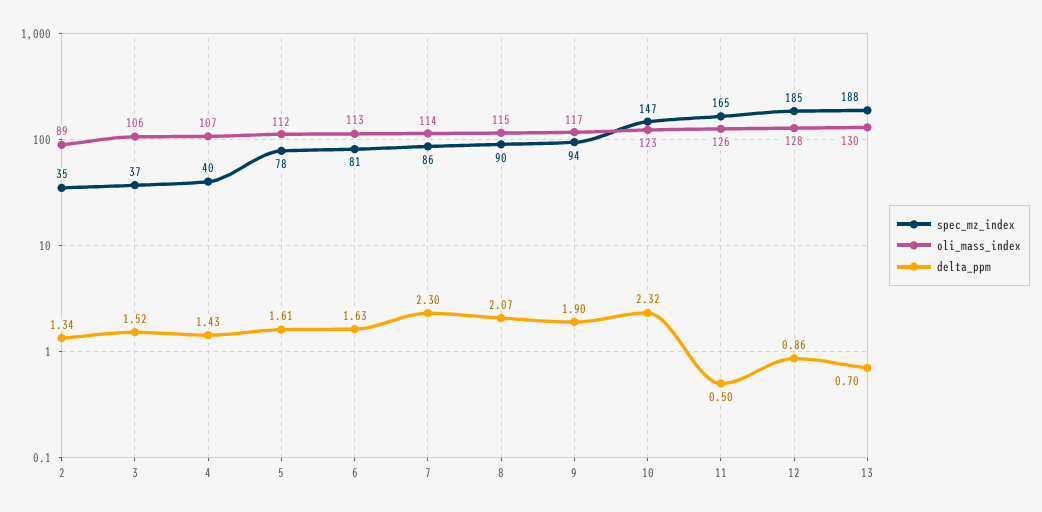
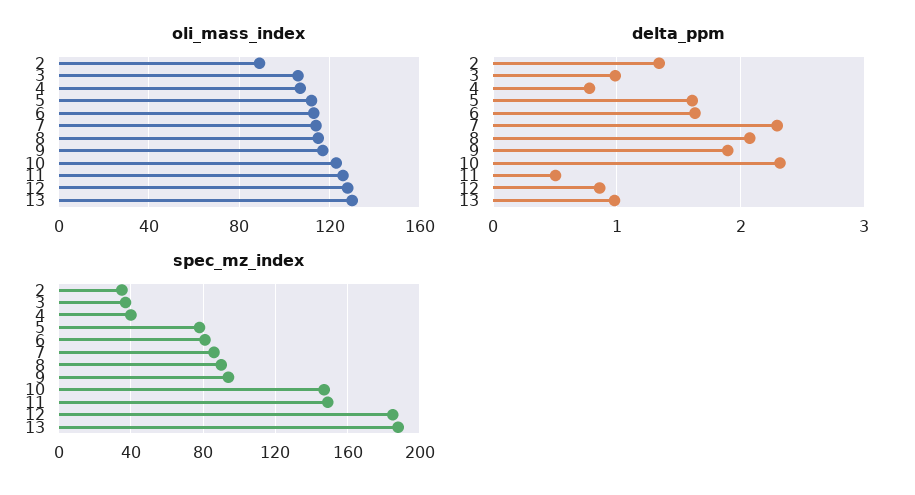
delta_ppm, 3: 1.52 -> 1
delta_ppm, 4: 1.43 -> 0.8
spec_mz_index, 11: 165 -> 150
delta_ppm, 13: 0.7 -> 1

